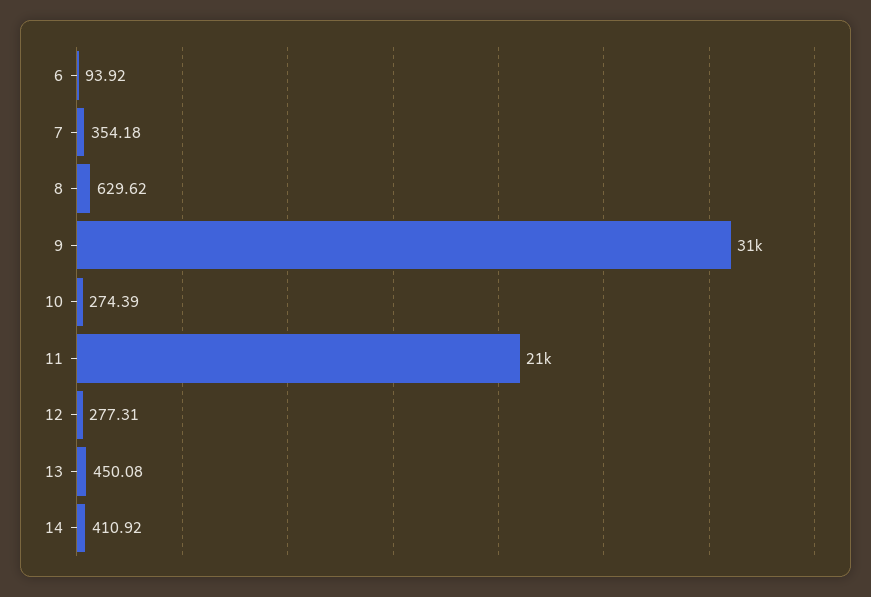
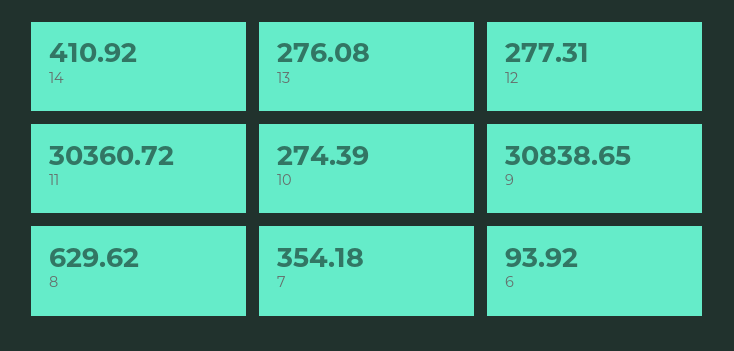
11: 21000 -> 30360.72
13: 450.08 -> 276.08

